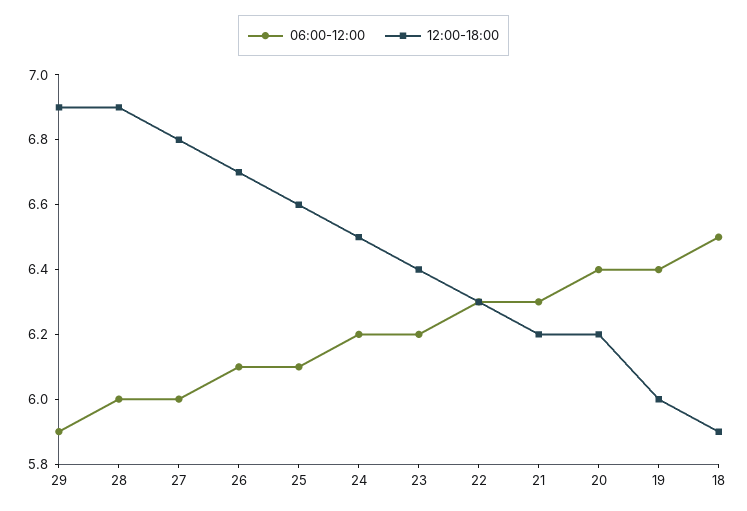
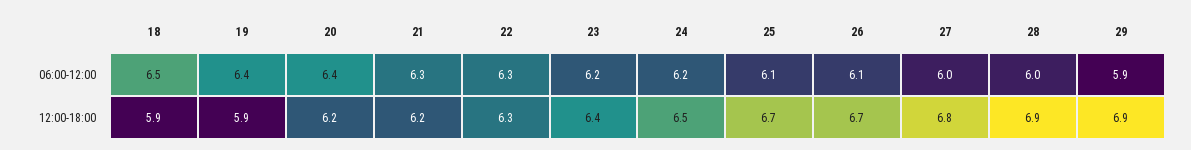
12:00-18:00, 25: 6.6 -> 6.7
12:00-18:00, 19: 6 -> 5.9

